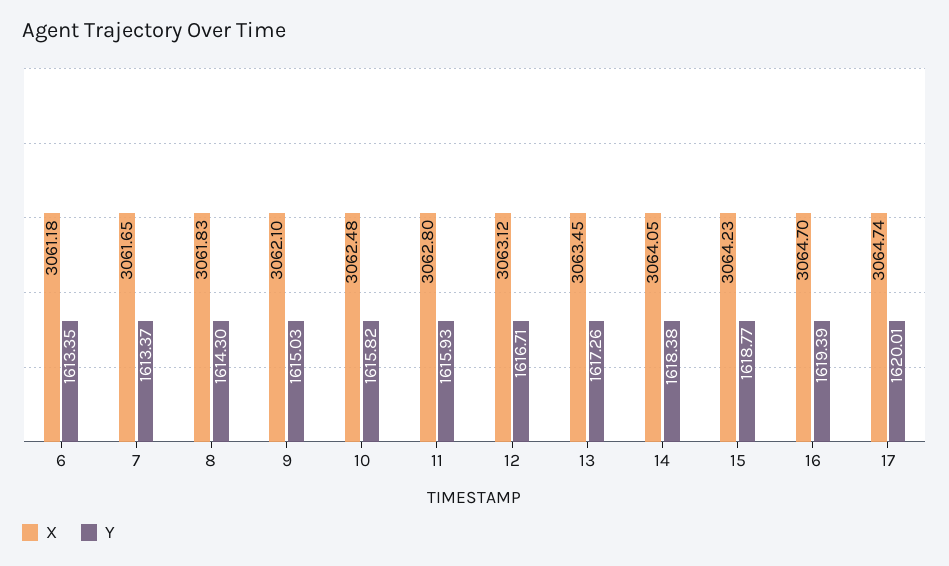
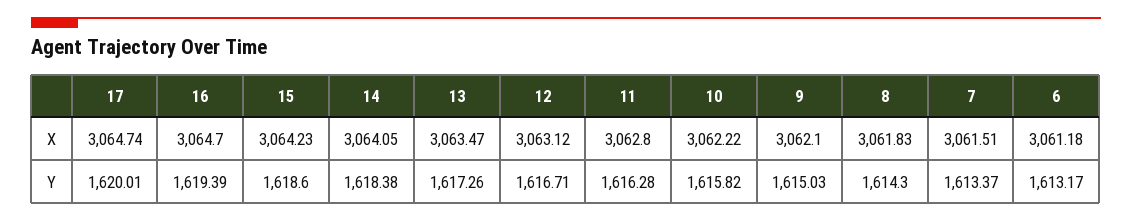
Y, 6: 1613.35 -> 1613.17
X, 7: 3061.65 -> 3061.51
X, 10: 3062.48 -> 3062.22
Y, 11: 1615.93 -> 1616.28
X, 13: 3063.45 -> 3063.47
Y, 15: 1618.77 -> 1618.6

